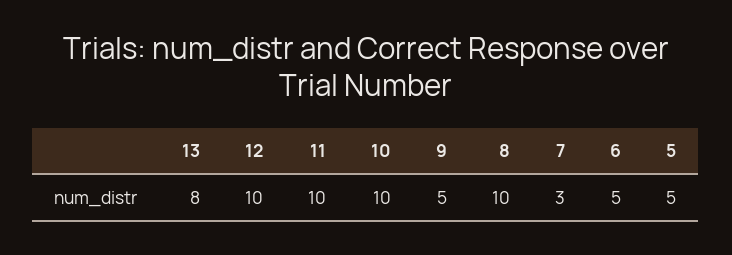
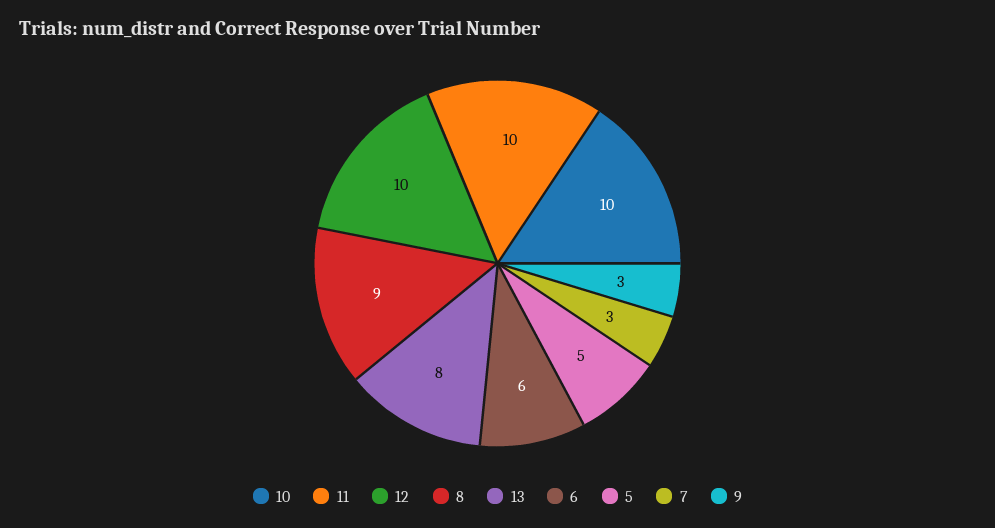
9: 5 -> 3
8: 10 -> 9
6: 5 -> 6

